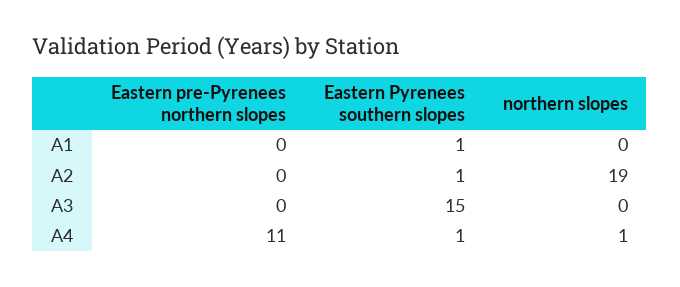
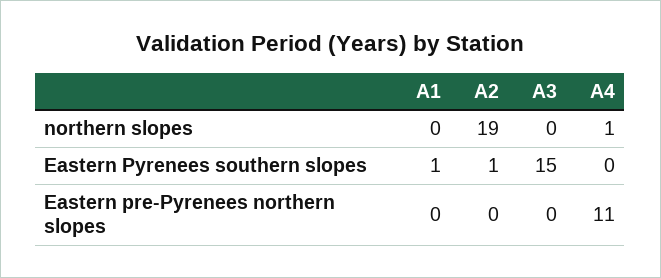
Eastern Pyrenees southern slopes, A4: 1 -> 0

